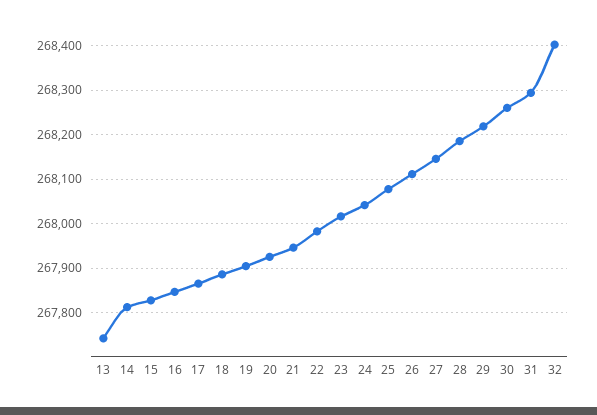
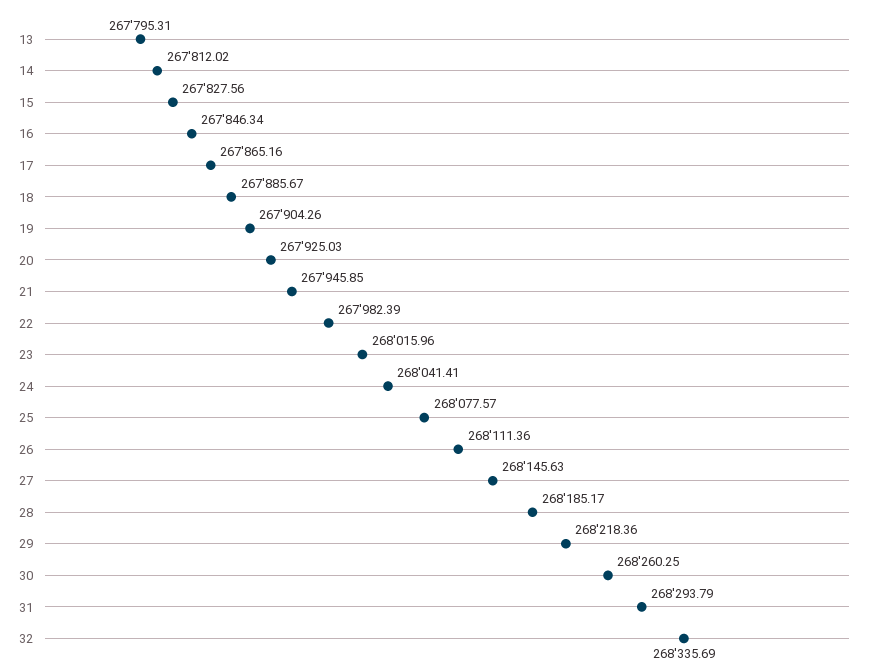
13: 267740 -> 267795.31
32: 268400 -> 268335.69

